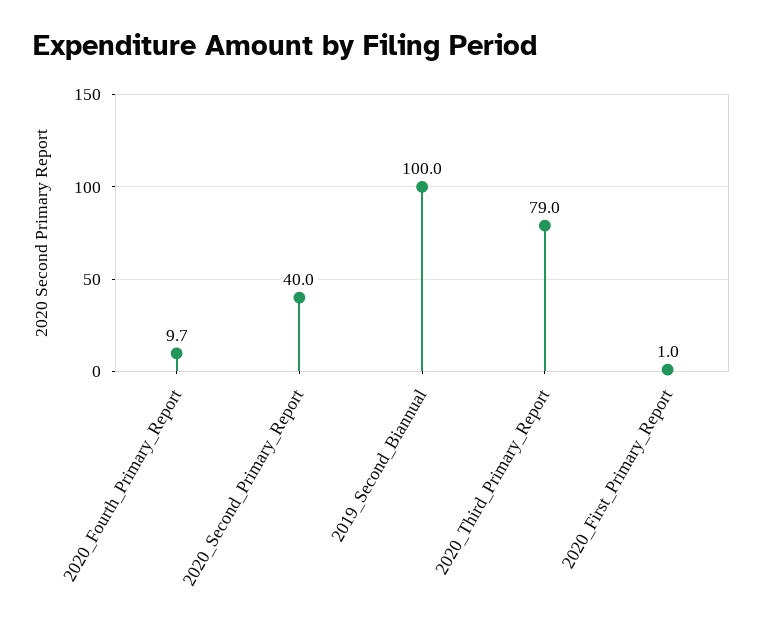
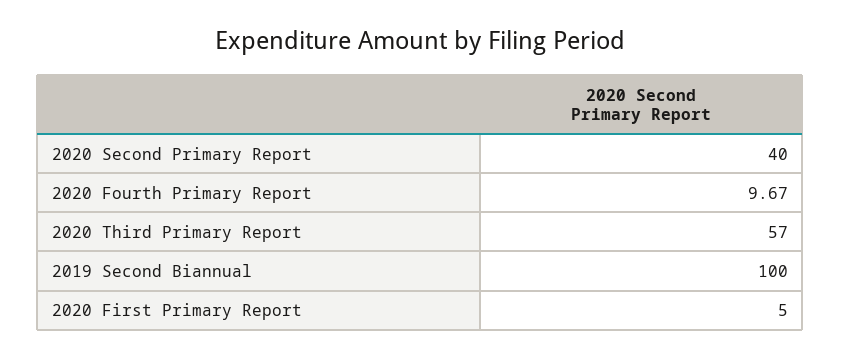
2020_Third_Primary_Report: 79 -> 57
2020_First_Primary_Report: 1 -> 5

